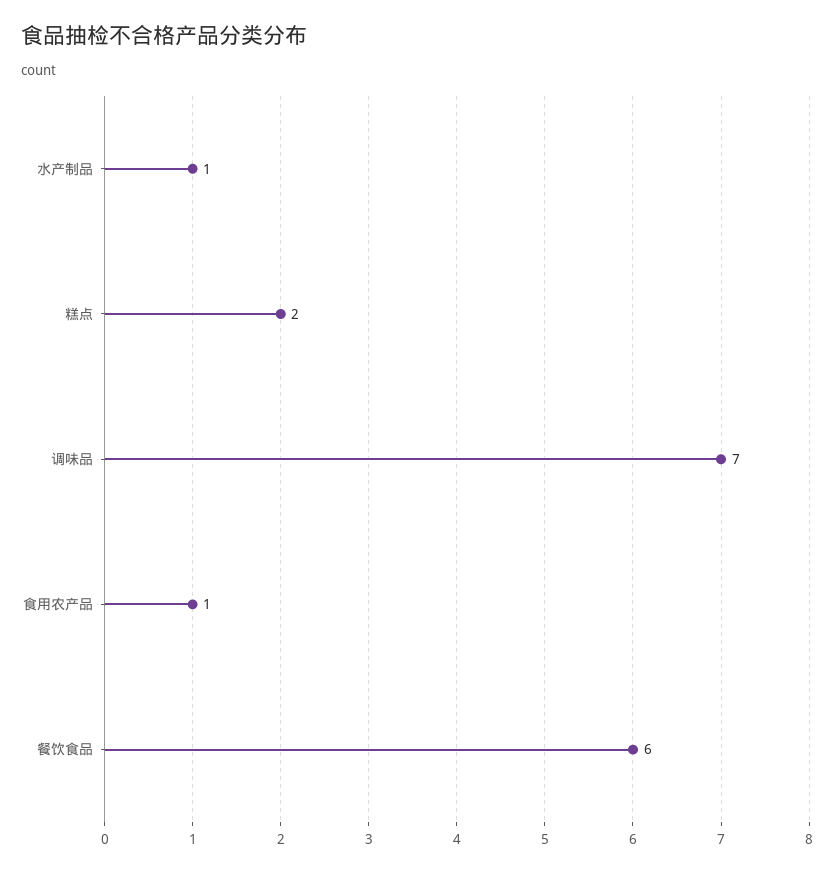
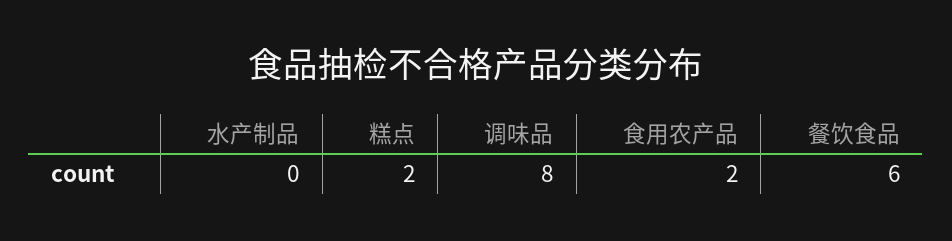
水产制品: 1 -> 0
调味品: 7 -> 8
食用农产品: 1 -> 2

